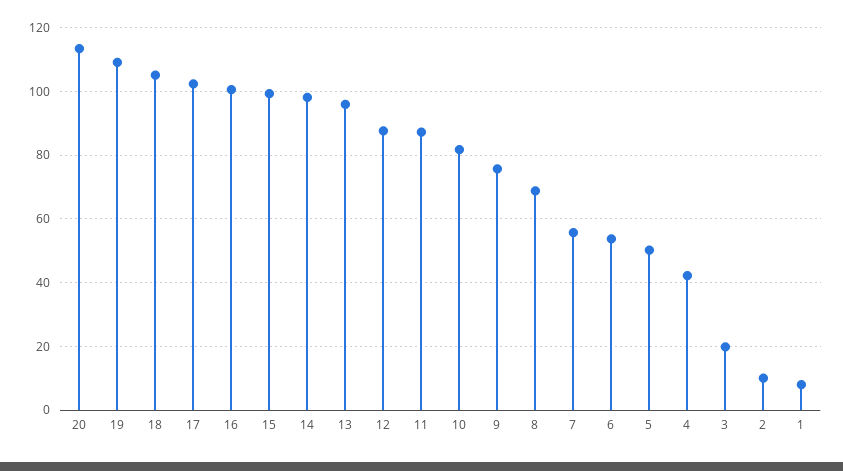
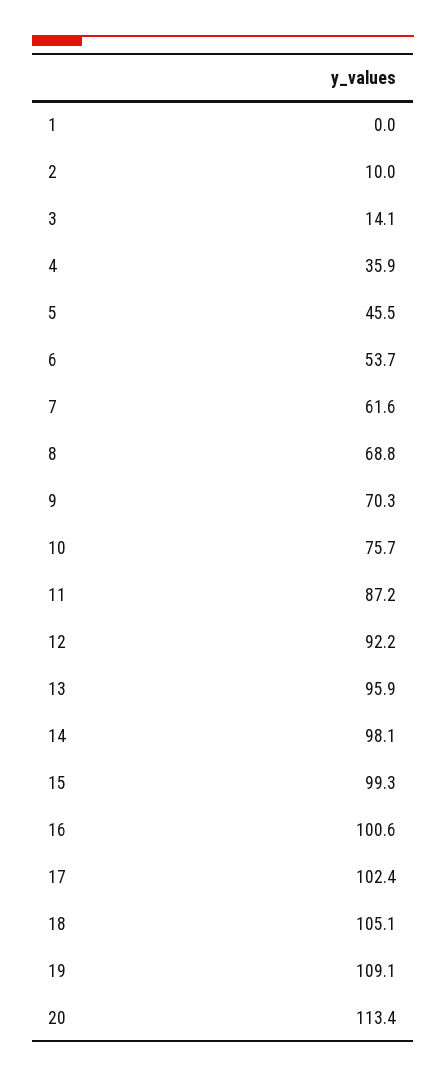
12: 88 -> 92.2
10: 82 -> 75.7
9: 76 -> 70.3
7: 56 -> 61.6
5: 50 -> 45.5
4: 42 -> 35.9
3: 20 -> 14.1
1: 8 -> 0

